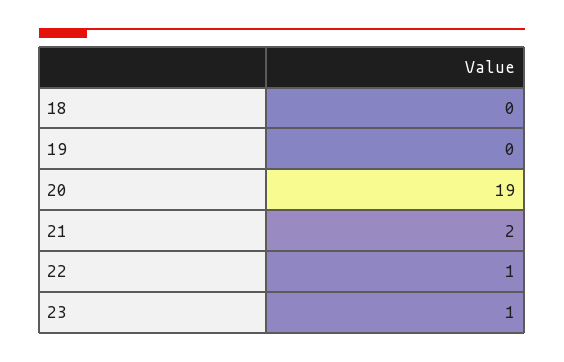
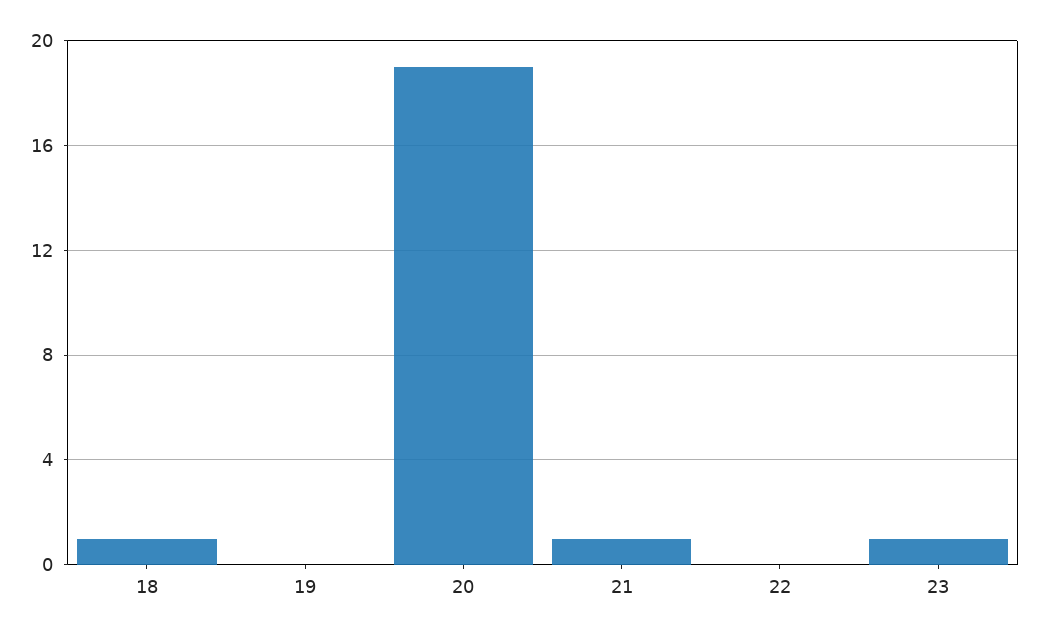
18: 0 -> 1
21: 2 -> 1
22: 1 -> 0

